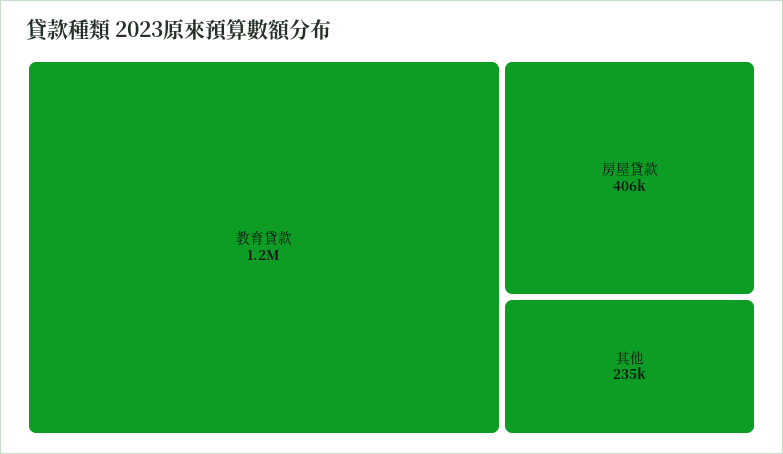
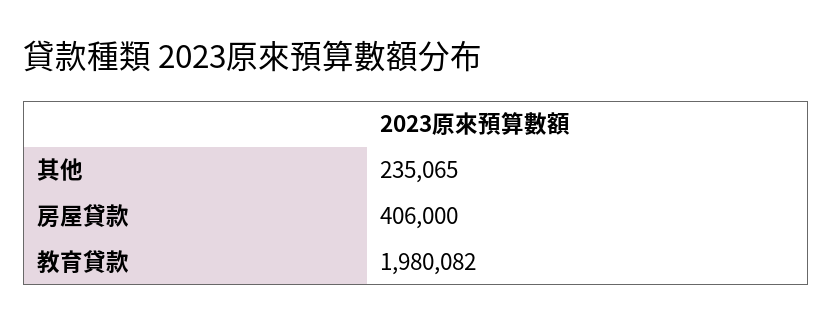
教育貸款: 1200000 -> 1980082

